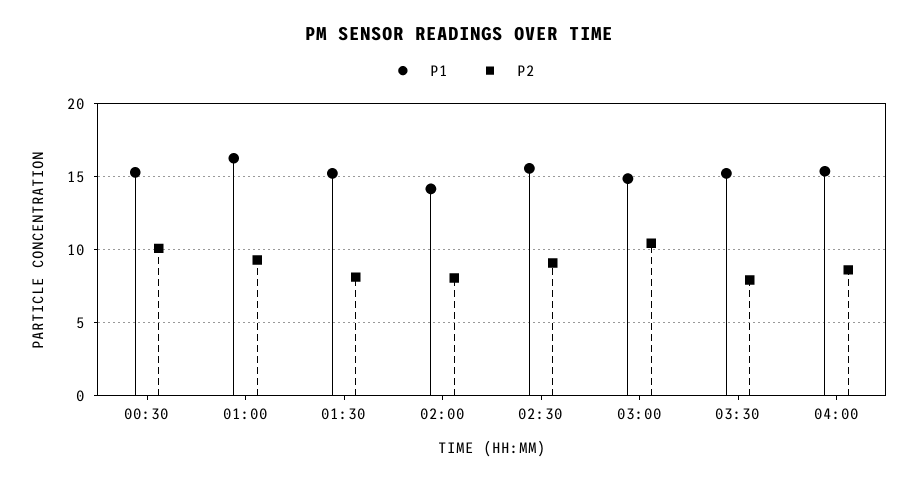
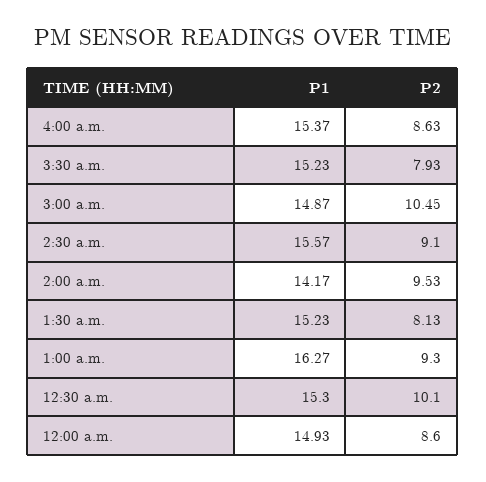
P2, 02:00: 8 -> 9.53
P1, 12:00 a.m.: none -> 14.93
P2, 12:00 a.m.: none -> 8.6

